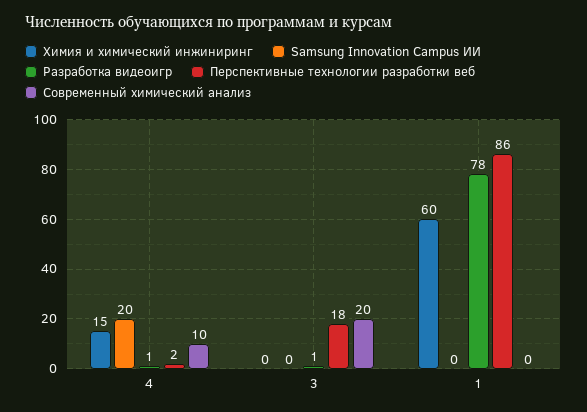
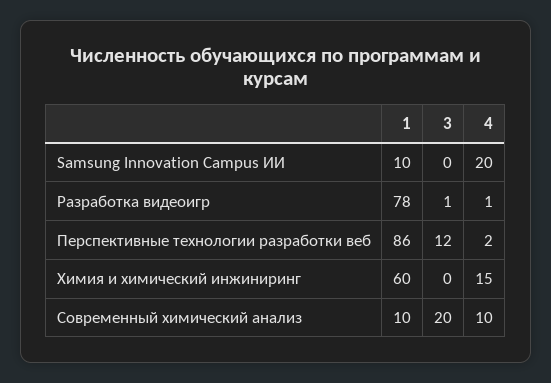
Перспективные технологии разработки веб, 3: 18 -> 12
Samsung Innovation Campus ИИ, 1: 0 -> 10
Современный химический анализ, 1: 0 -> 10

